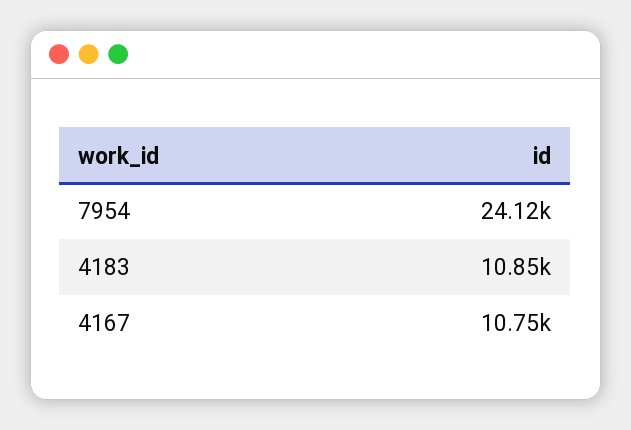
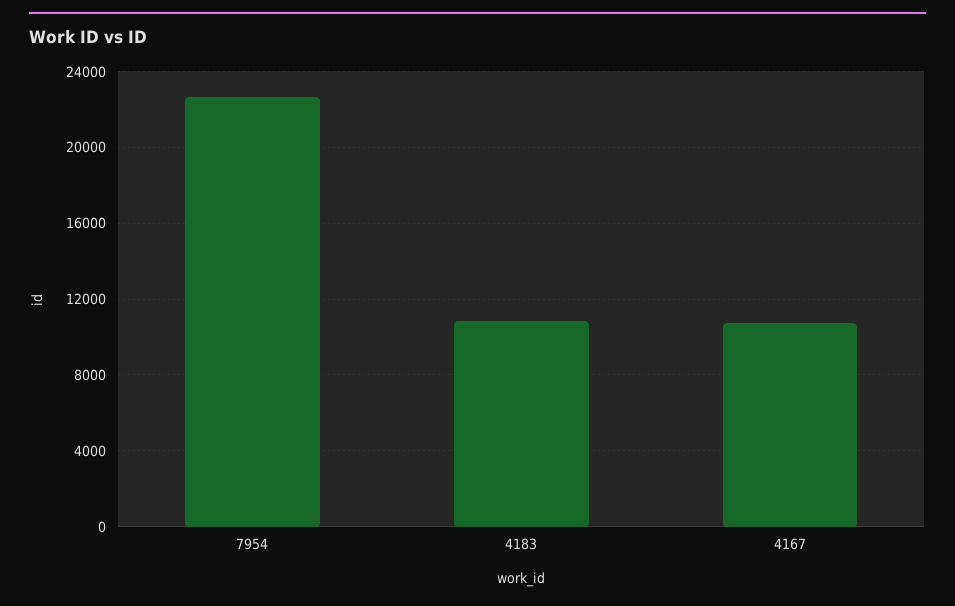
7954: 24120 -> 22500

